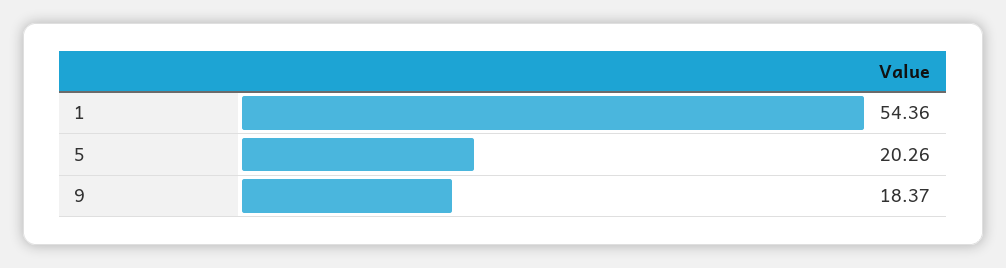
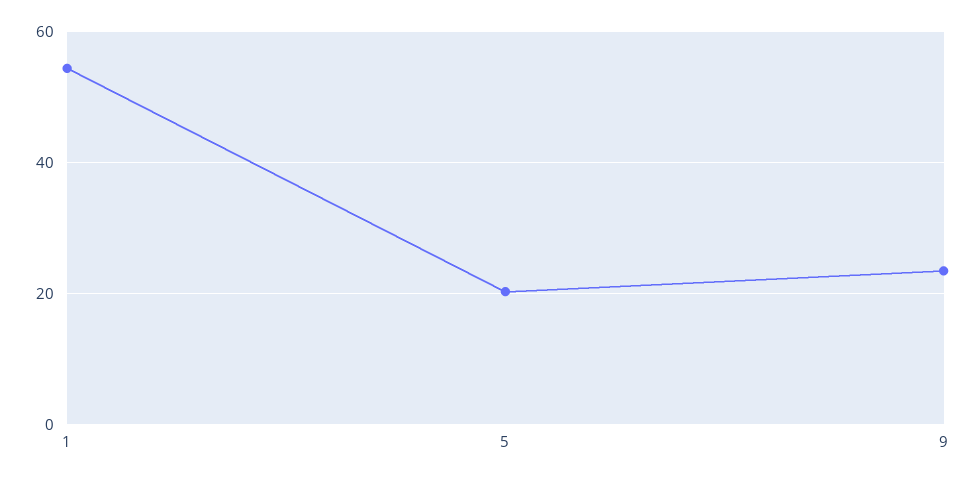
9: 18.37 -> 24

